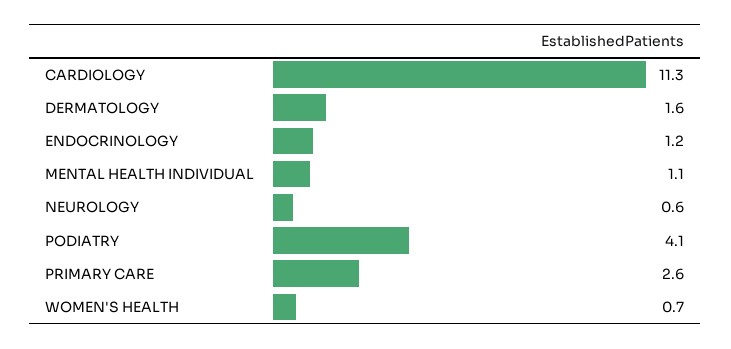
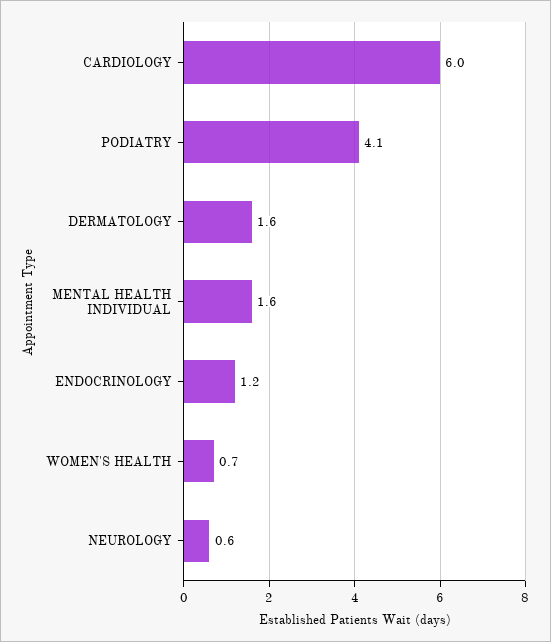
CARDIOLOGY: 11.3 -> 6
MENTAL HEALTH INDIVIDUAL: 1.1 -> 1.6
PRIMARY CARE: 2.6 -> none

